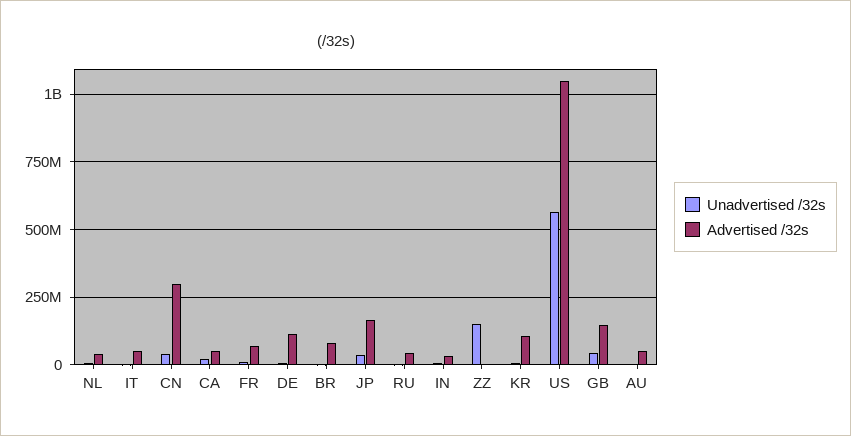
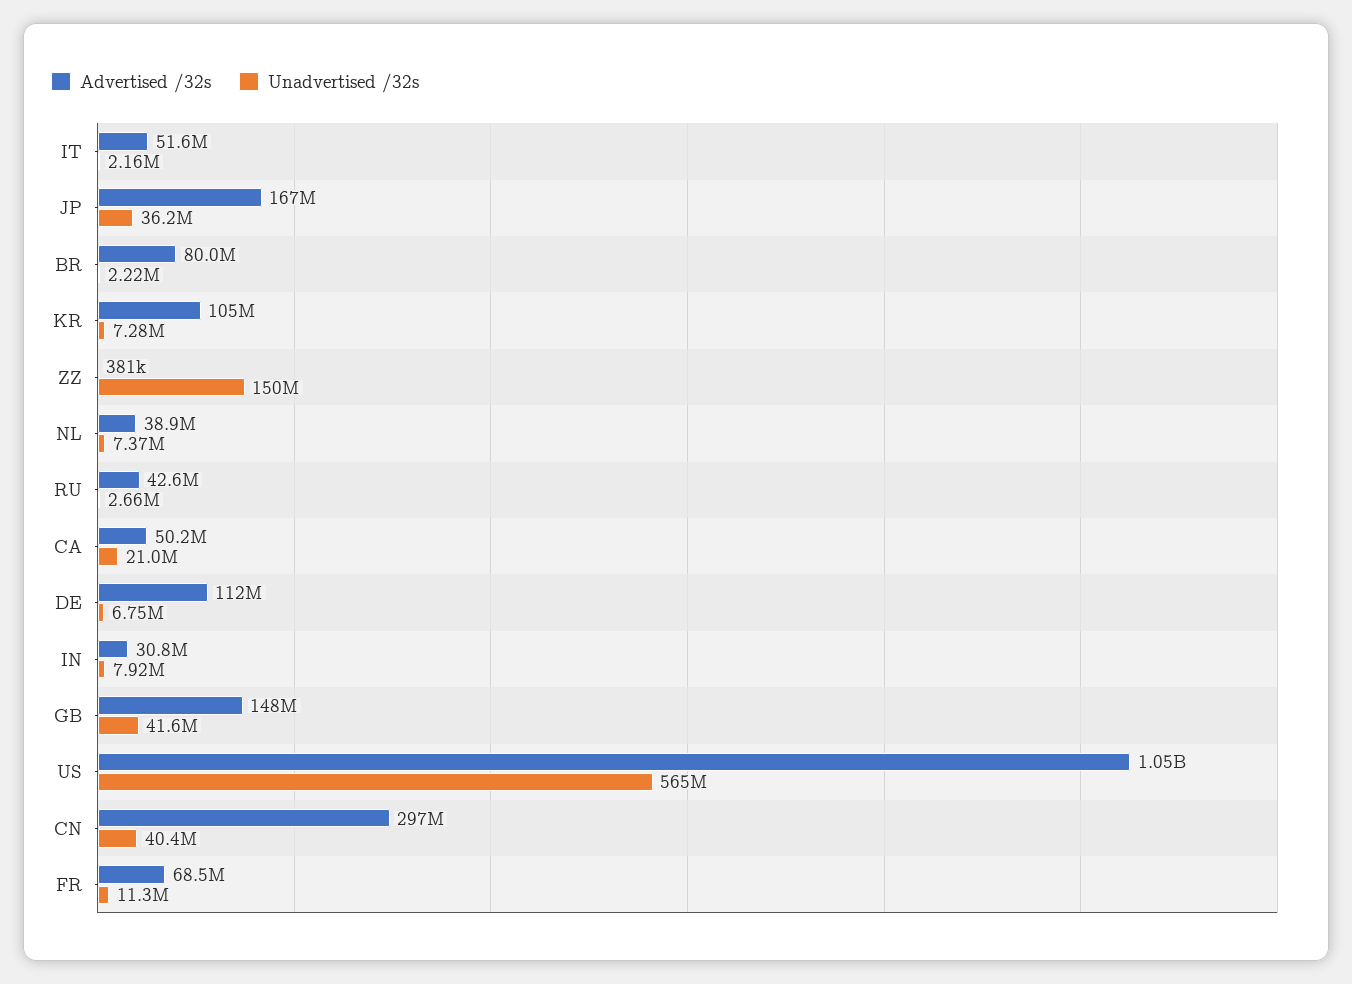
Unadvertised /32s, AU: 0 -> none
Advertised /32s, AU: 50000000 -> none

